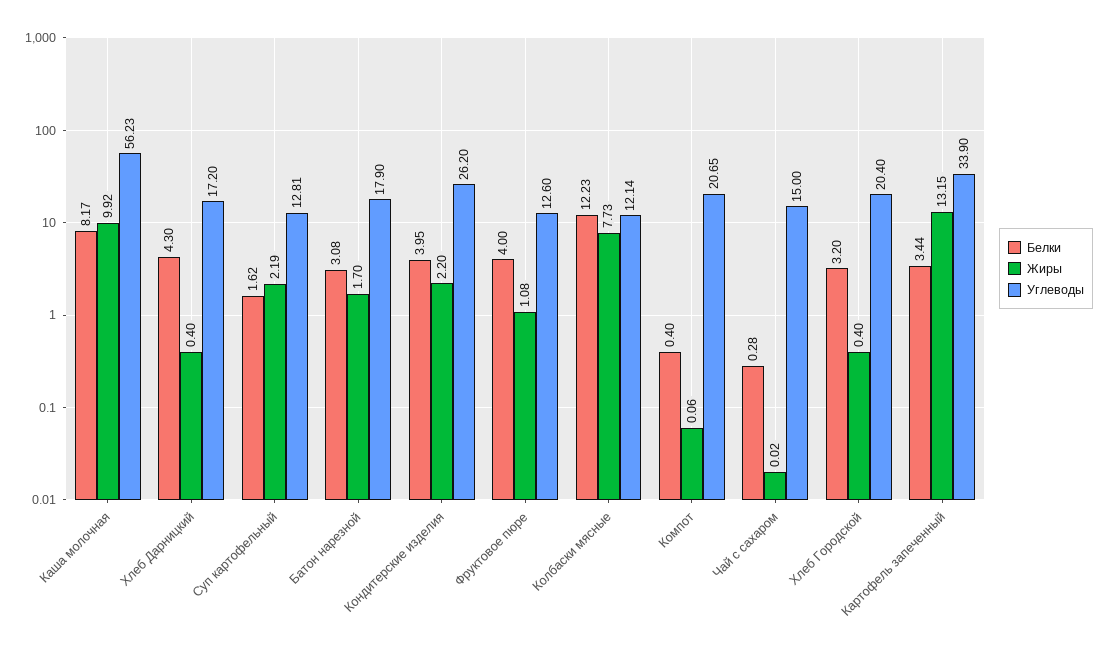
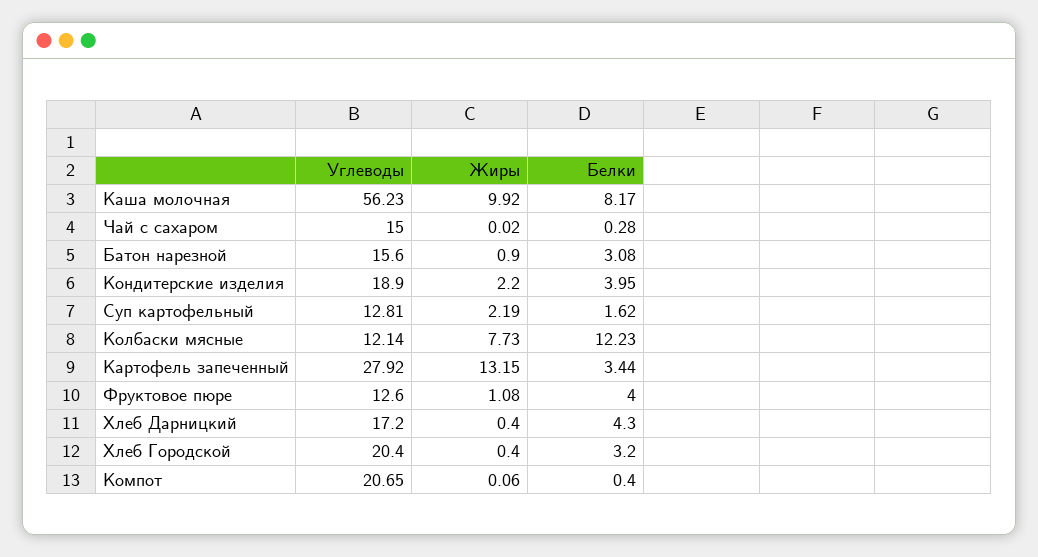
Жиры, Батон нарезной: 1.7 -> 0.9
Углеводы, Батон нарезной: 17.9 -> 15.6
Углеводы, Кондитерские изделия: 26.2 -> 18.9
Углеводы, Картофель запеченный: 33.9 -> 27.92

